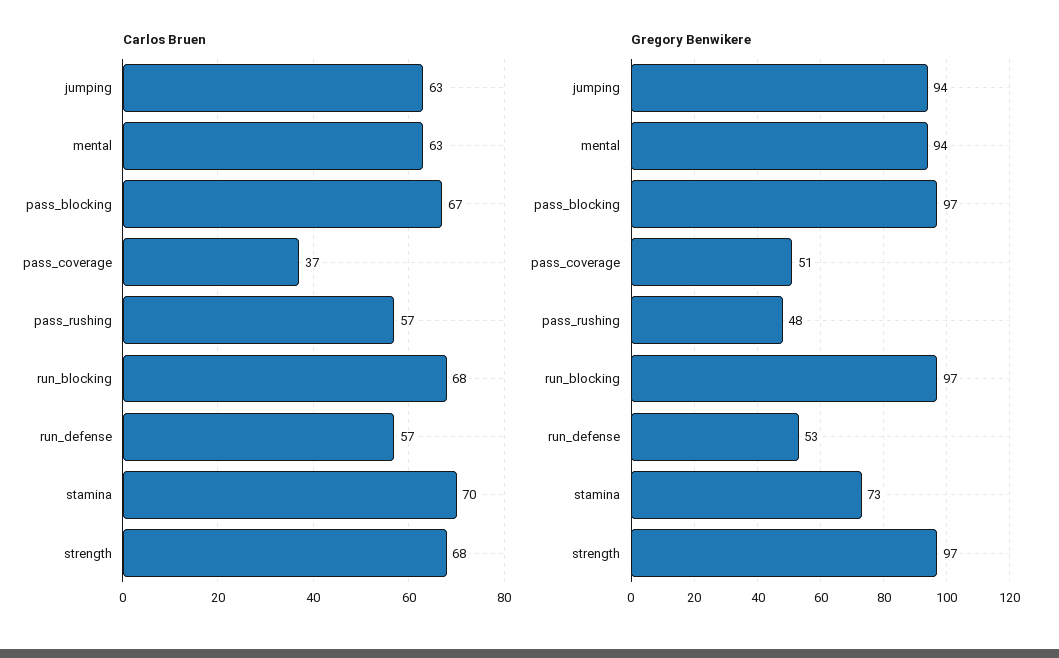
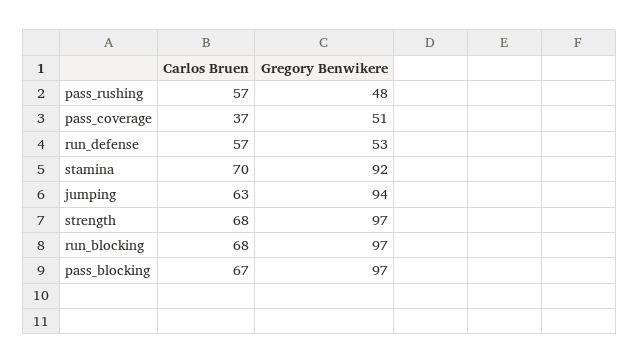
Carlos Bruen, mental: 63 -> none
Gregory Benwikere, mental: 94 -> none
Gregory Benwikere, stamina: 73 -> 92

